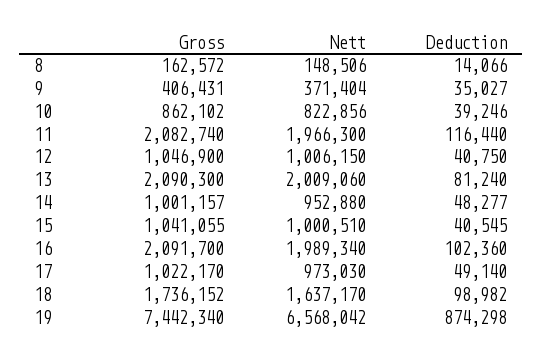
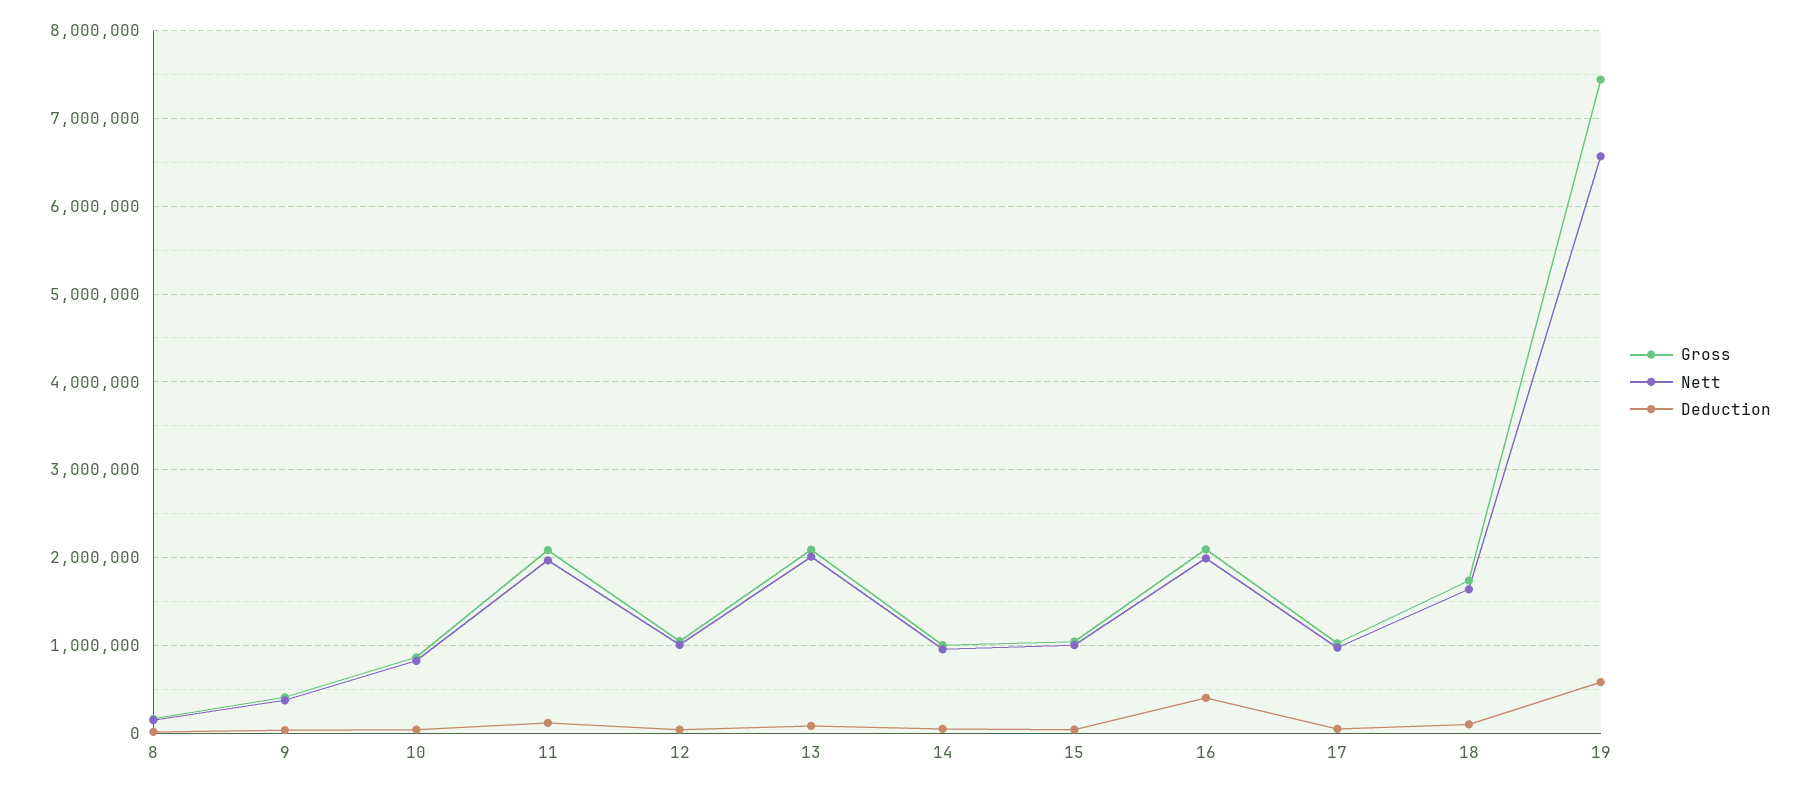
Deduction, 16: 102360 -> 400000
Deduction, 19: 874298 -> 600000

